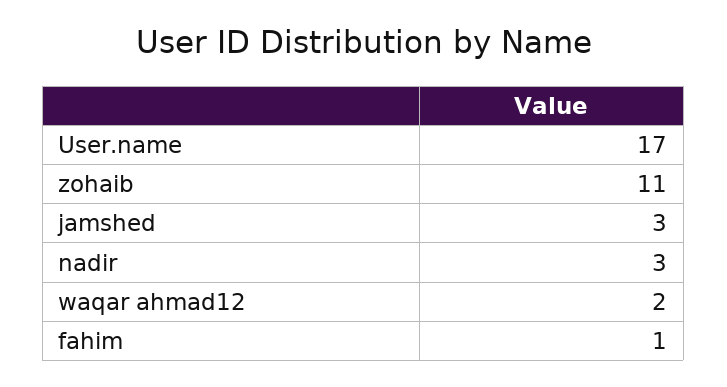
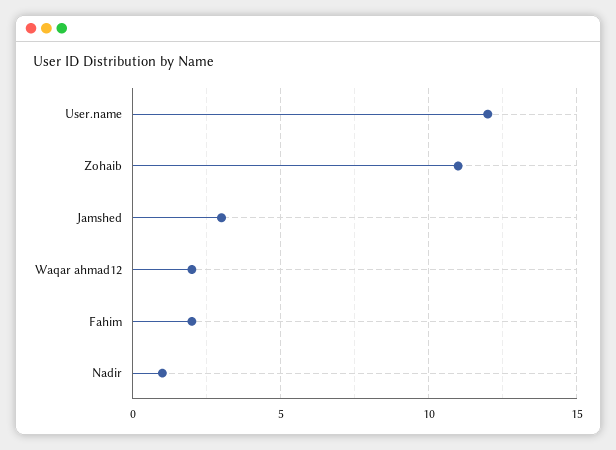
User.name: 17 -> 12
nadir: 3 -> 1
fahim: 1 -> 2

